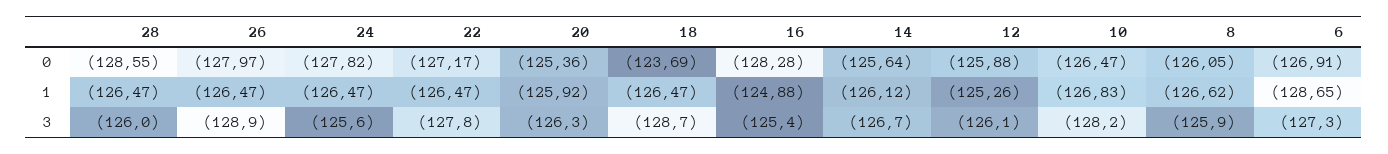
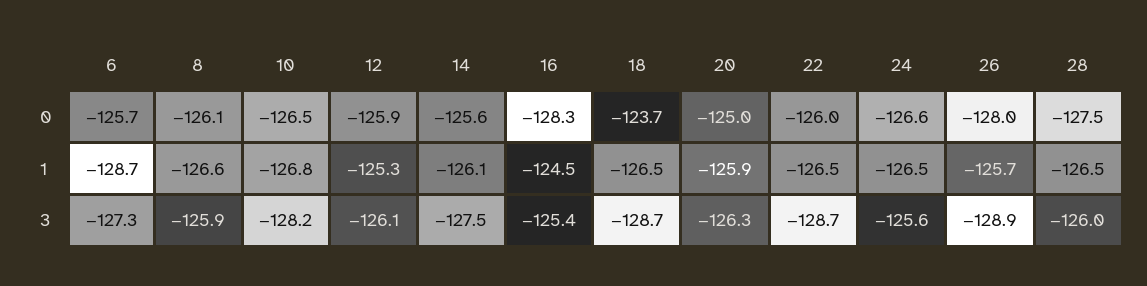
28, 0: -128.55 -> -127.5
24, 0: -127.82 -> -126.6
22, 0: -127.17 -> -126
20, 0: -125.36 -> -125
6, 0: -126.91 -> -125.7
26, 1: -126.47 -> -125.7
16, 1: -124.88 -> -124.5
22, 3: -127.8 -> -128.7
14, 3: -126.7 -> -127.5

